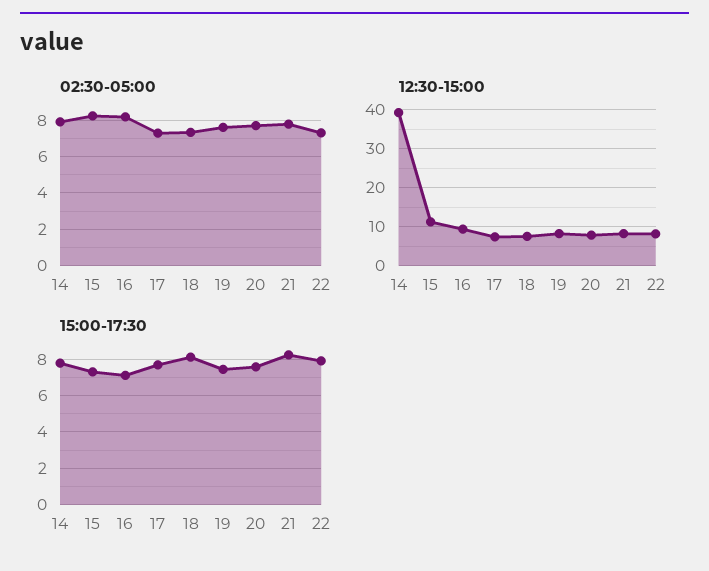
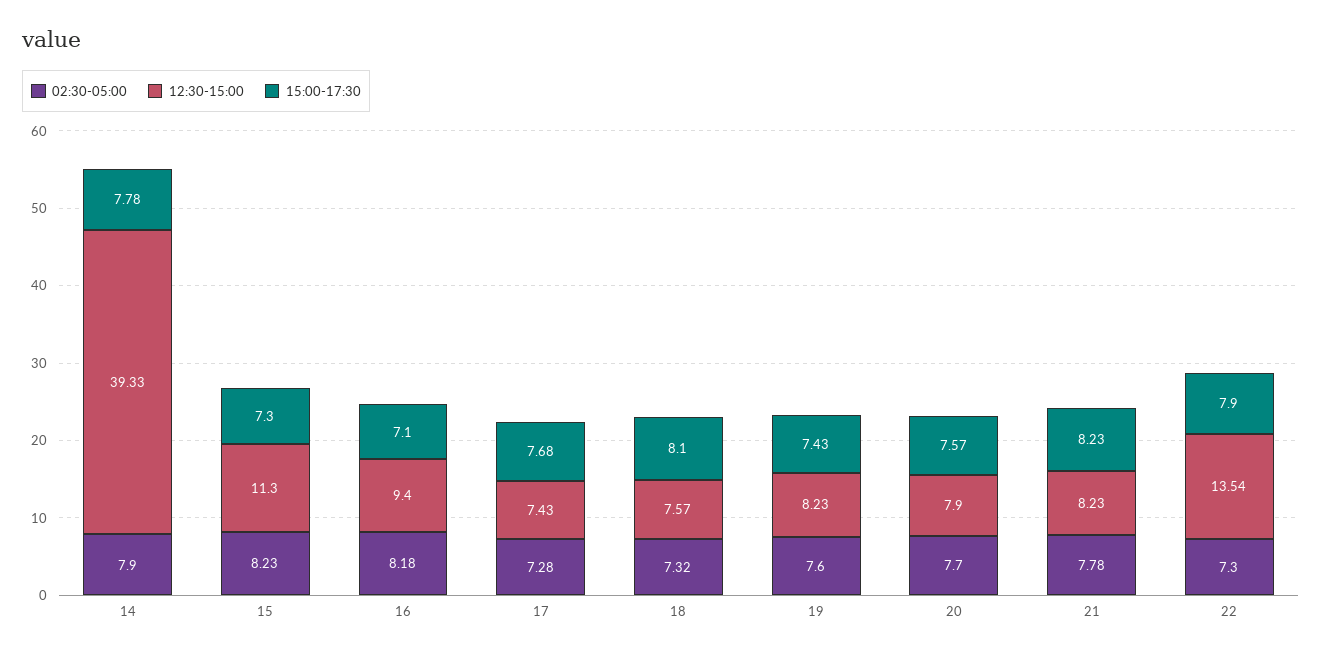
12:30-15:00, 22: 8 -> 13.54

